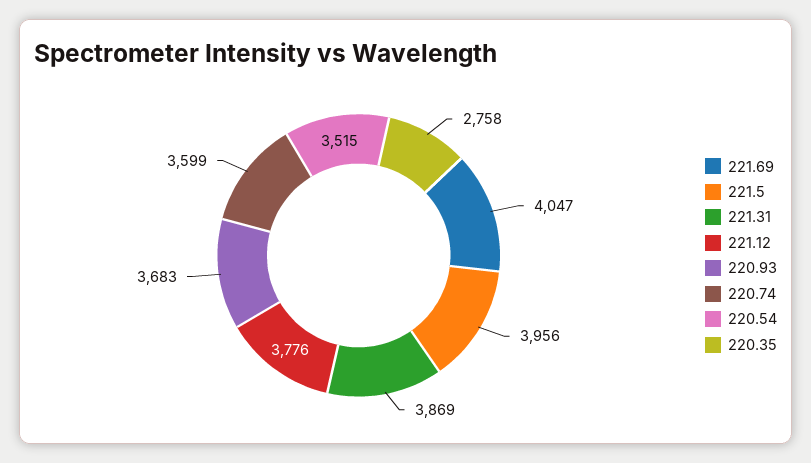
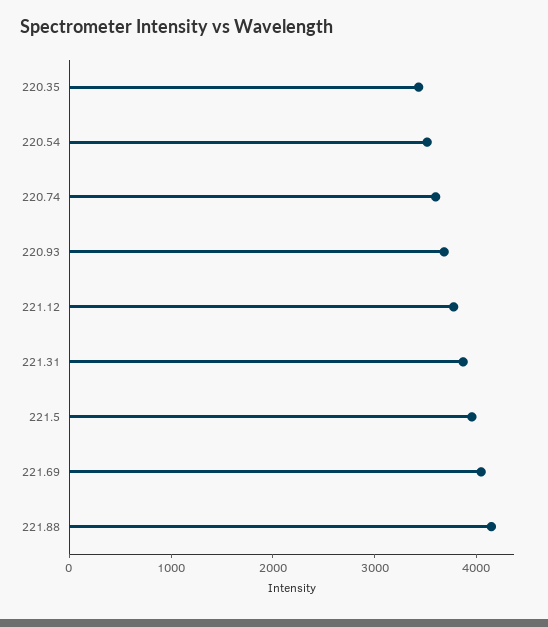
220.35: 2758 -> 3400
221.88: none -> 4200

